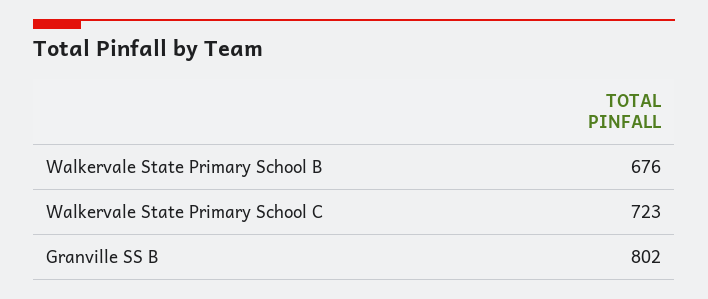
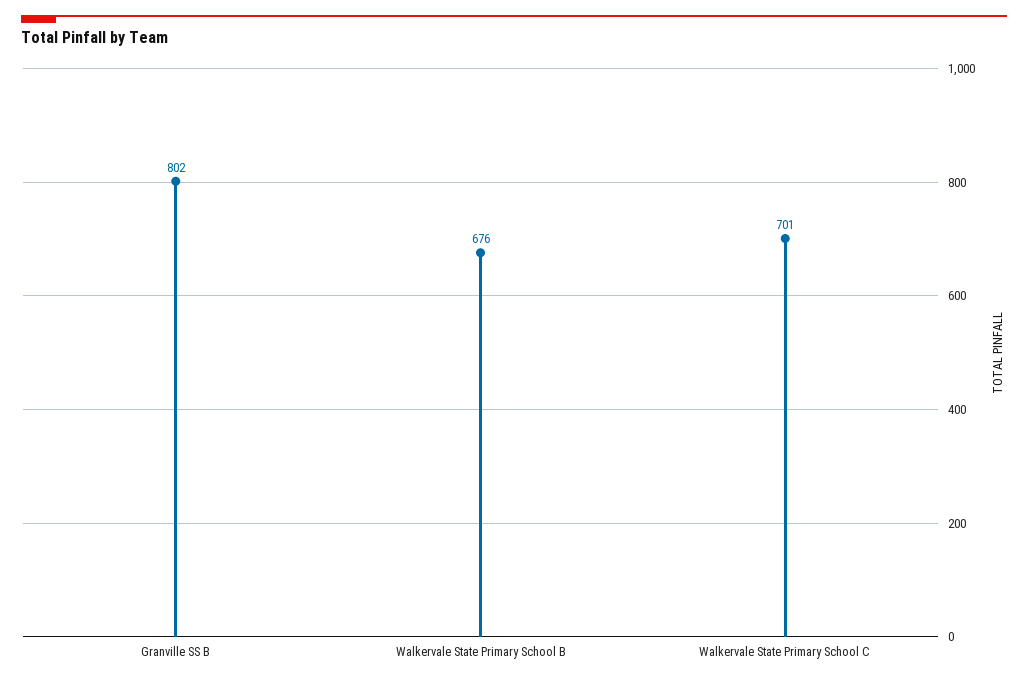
Walkervale State Primary School C: 723 -> 701

